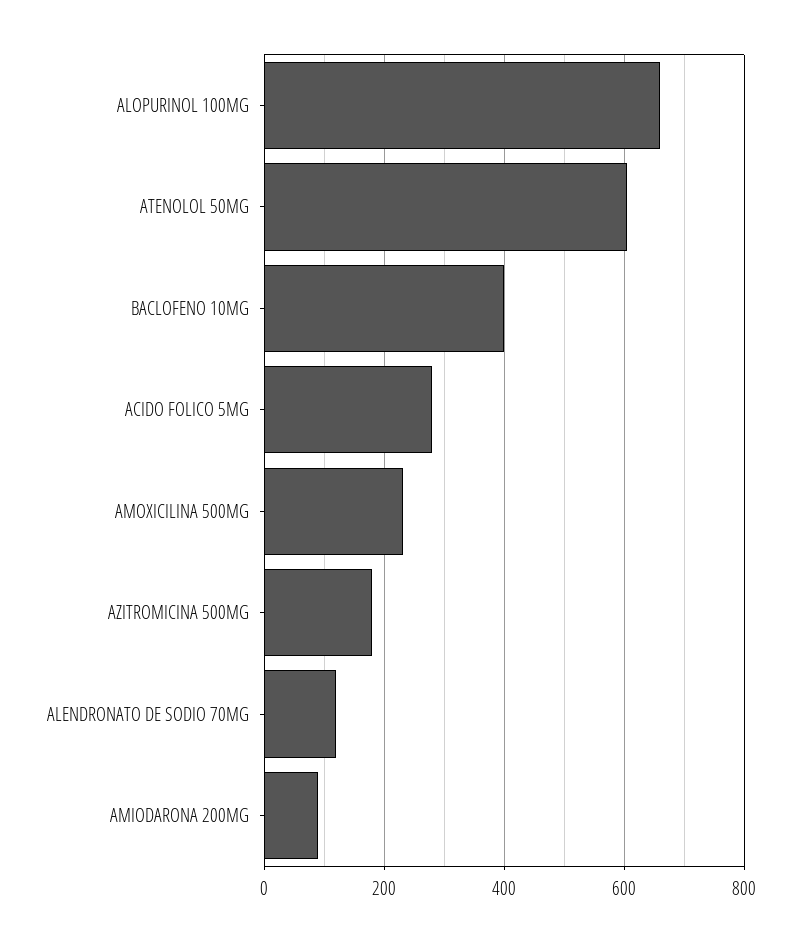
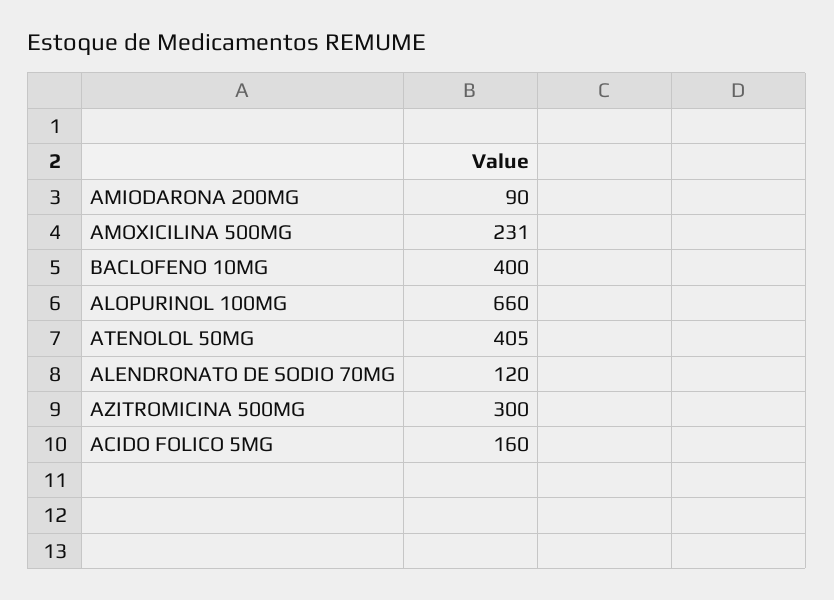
ATENOLOL 50MG: 600 -> 405
ACIDO FOLICO 5MG: 280 -> 160
AZITROMICINA 500MG: 180 -> 300

